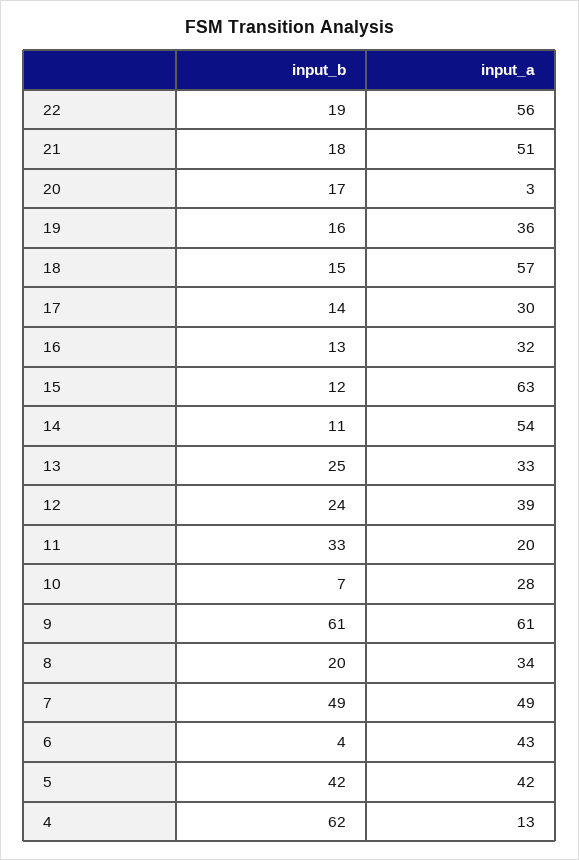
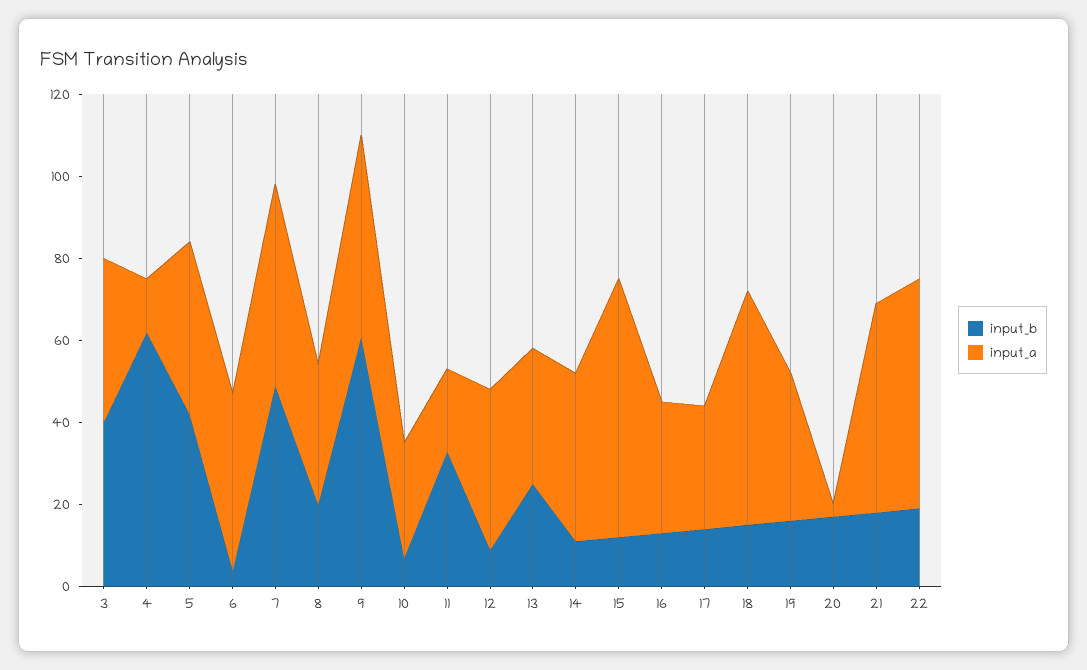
input_a, 14: 54 -> 40
input_b, 12: 24 -> 10
input_a, 9: 61 -> 50
input_b, 3: none -> 40
input_a, 3: none -> 40

